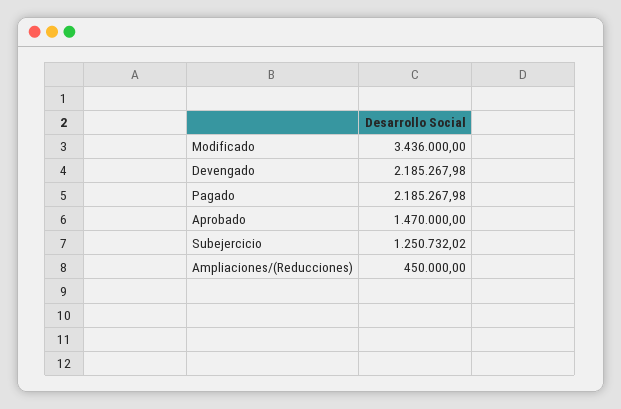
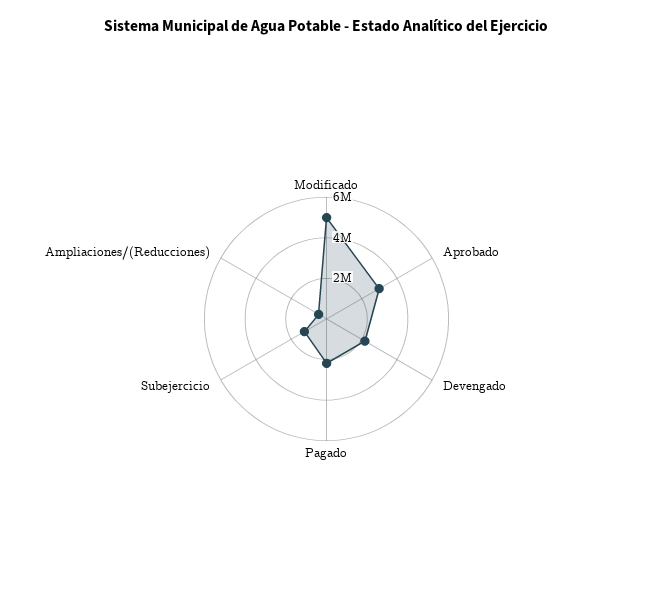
Modificado: 3436000 -> 5000000
Aprobado: 1470000 -> 3000000

